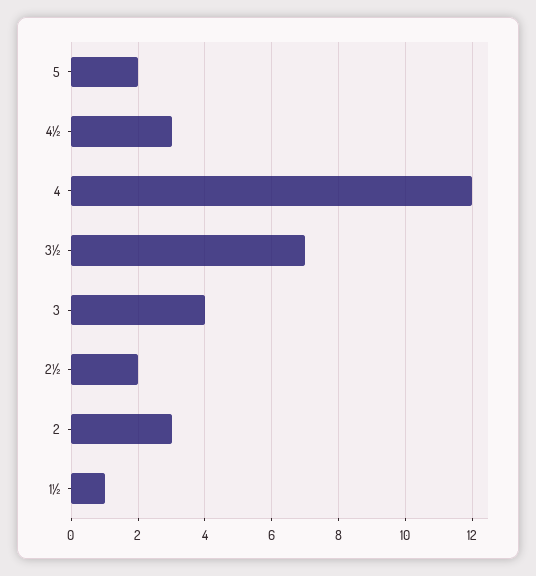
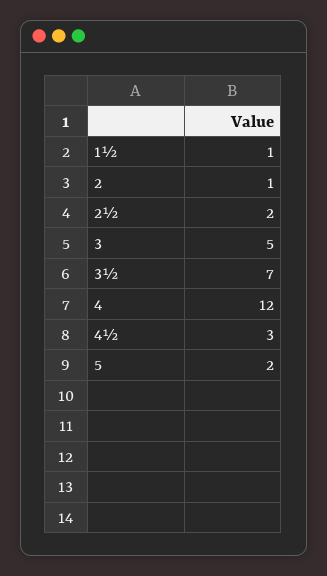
3: 4 -> 5
2: 3 -> 1

